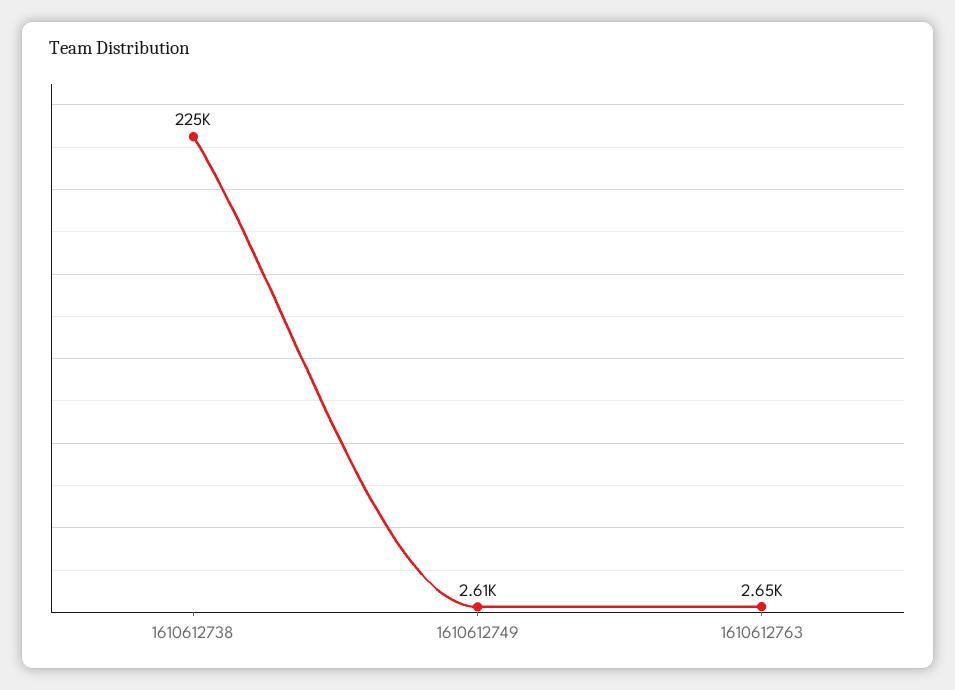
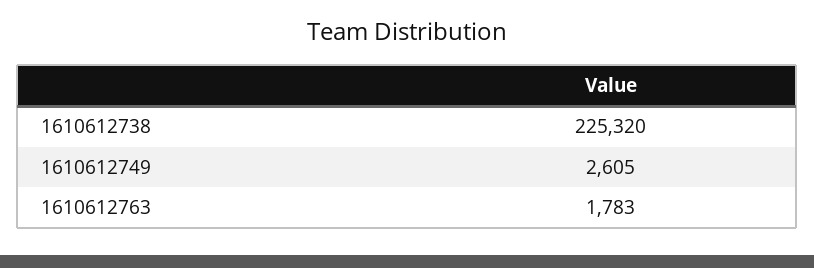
1610612763: 2650 -> 1783

